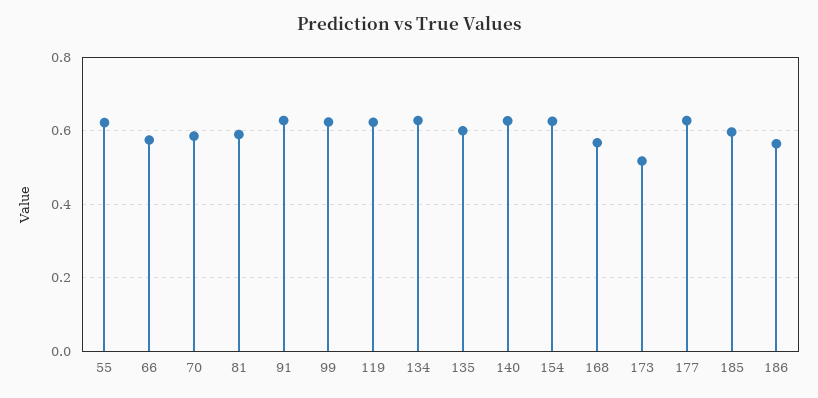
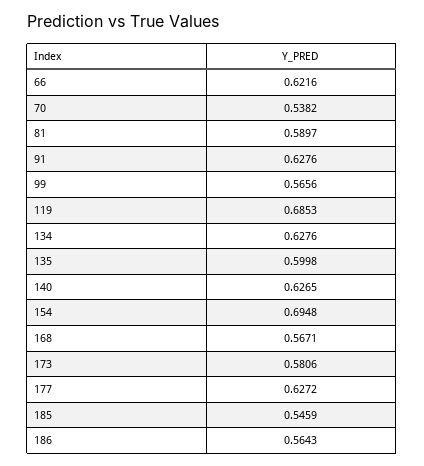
55: 0.62 -> none
66: 0.58 -> 0.6216
70: 0.58 -> 0.5382
99: 0.62 -> 0.5656
119: 0.62 -> 0.6853
154: 0.62 -> 0.6948
173: 0.52 -> 0.5806
185: 0.6 -> 0.5459

